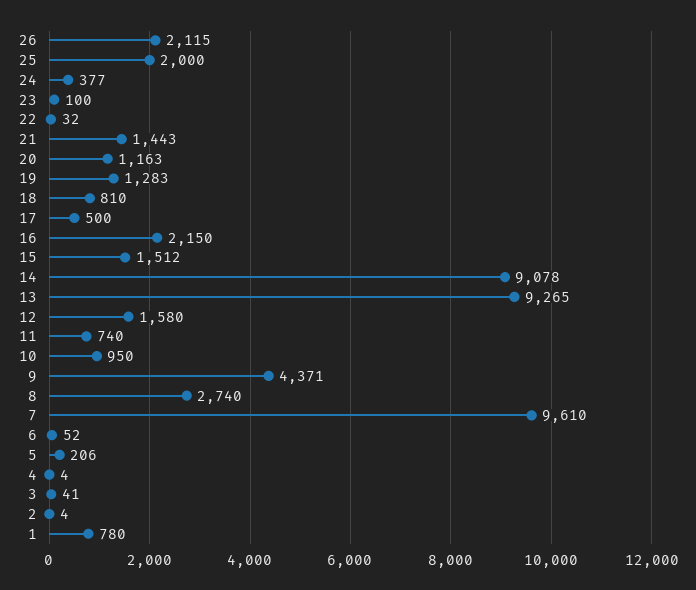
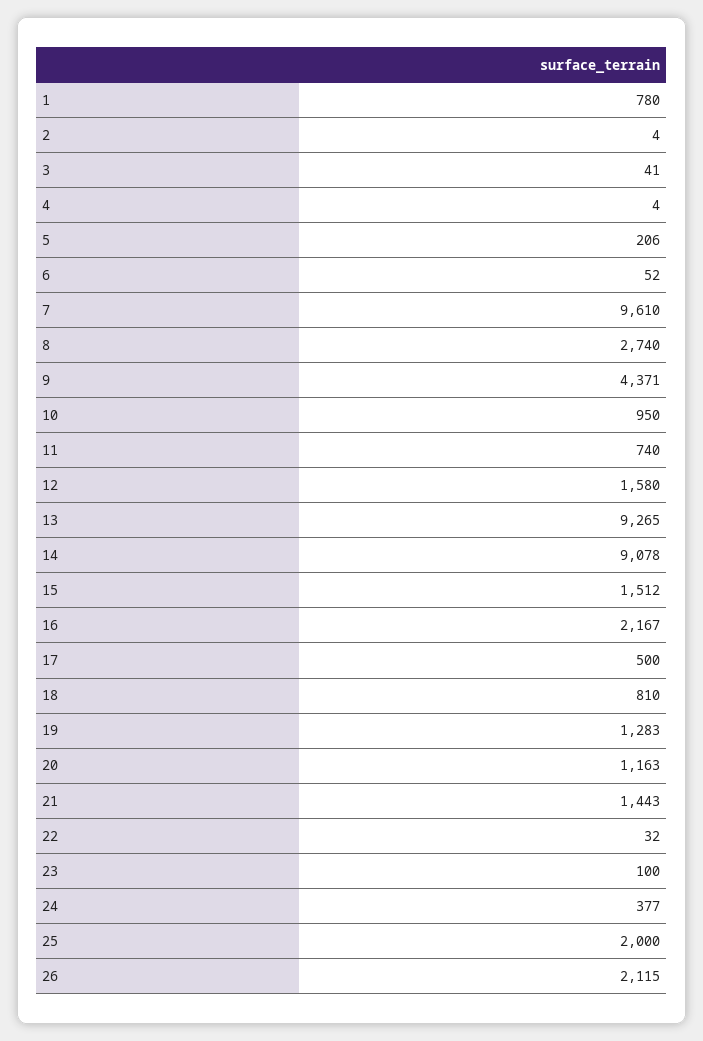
16: 2150 -> 2167

